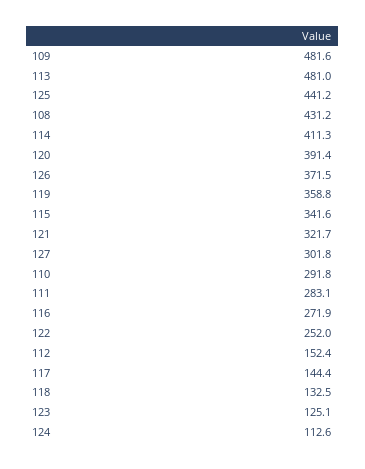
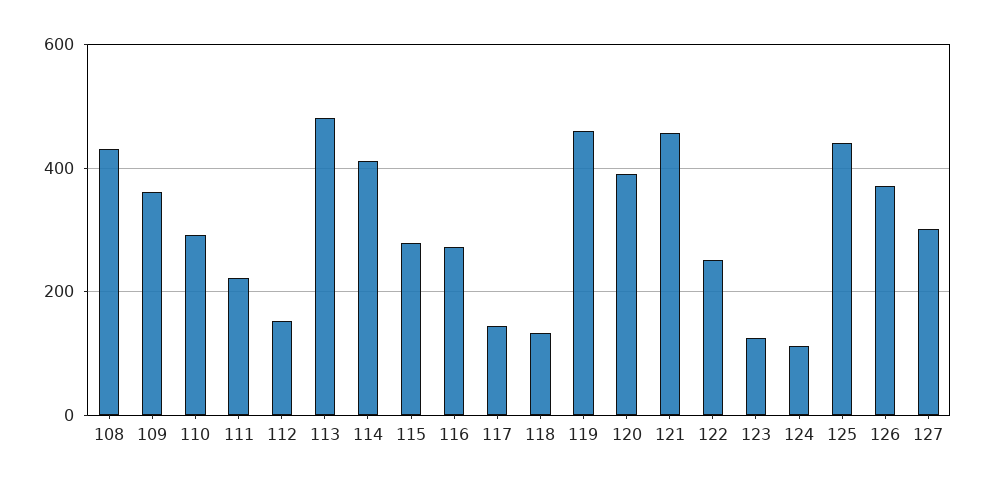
109: 481.6 -> 360
119: 358.8 -> 460
115: 341.6 -> 280
121: 321.7 -> 460
111: 283.1 -> 220

